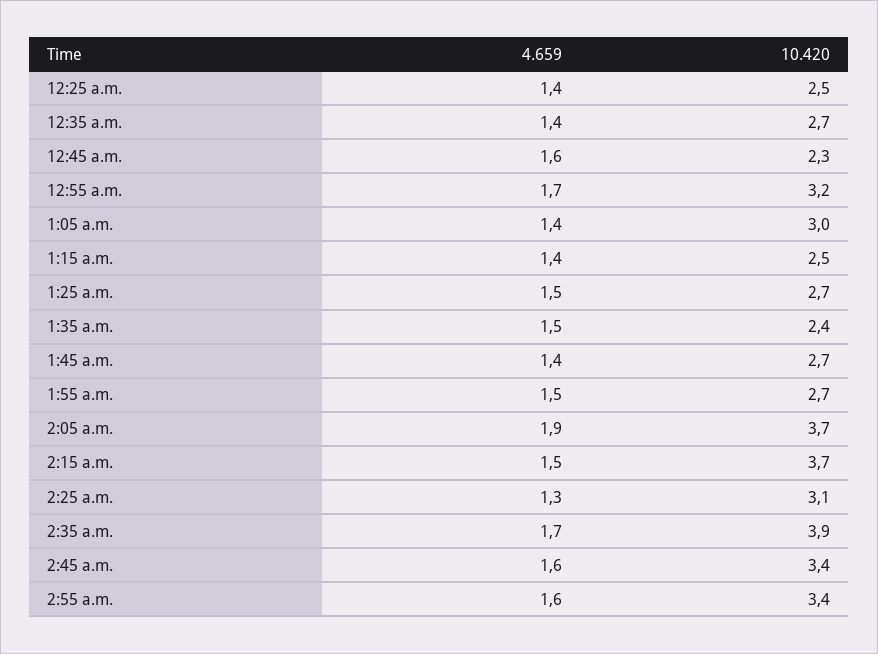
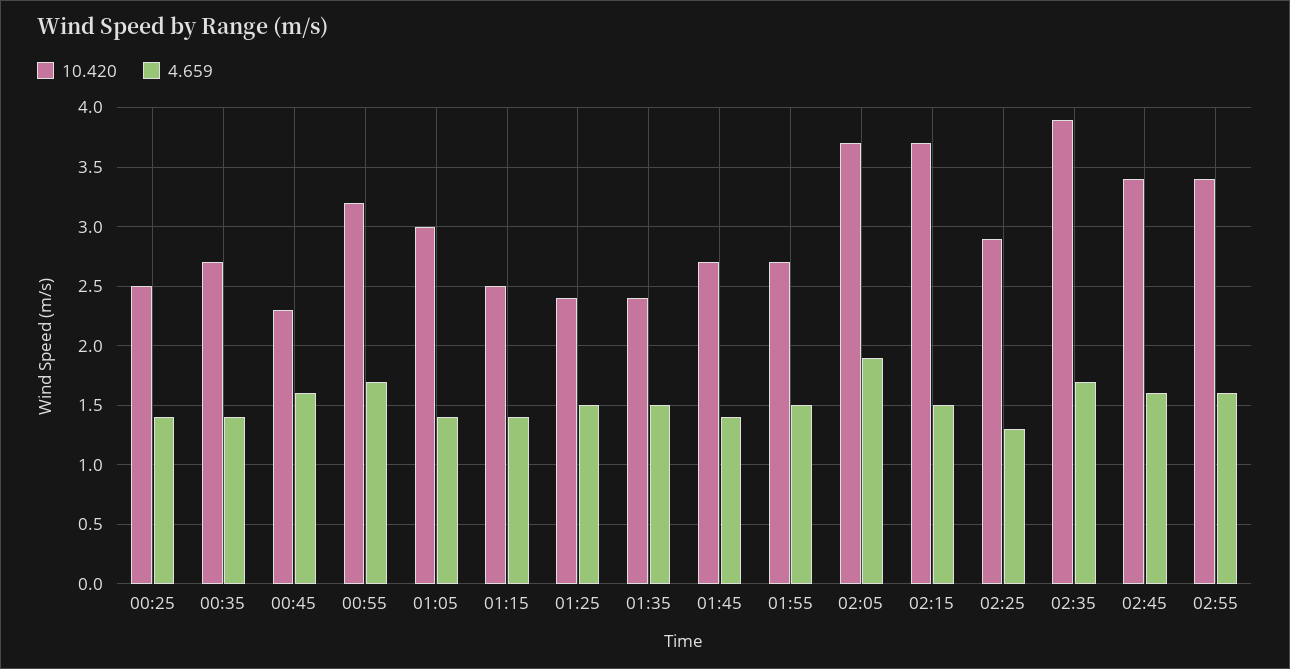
10.420, 1:25 a.m.: 2.7 -> 2.4
10.420, 2:25 a.m.: 3.1 -> 2.9

